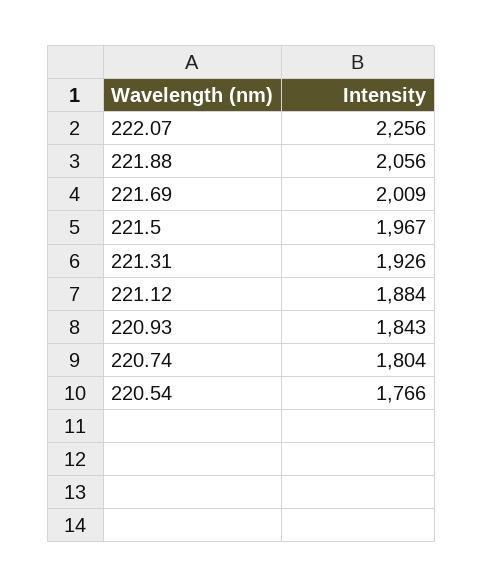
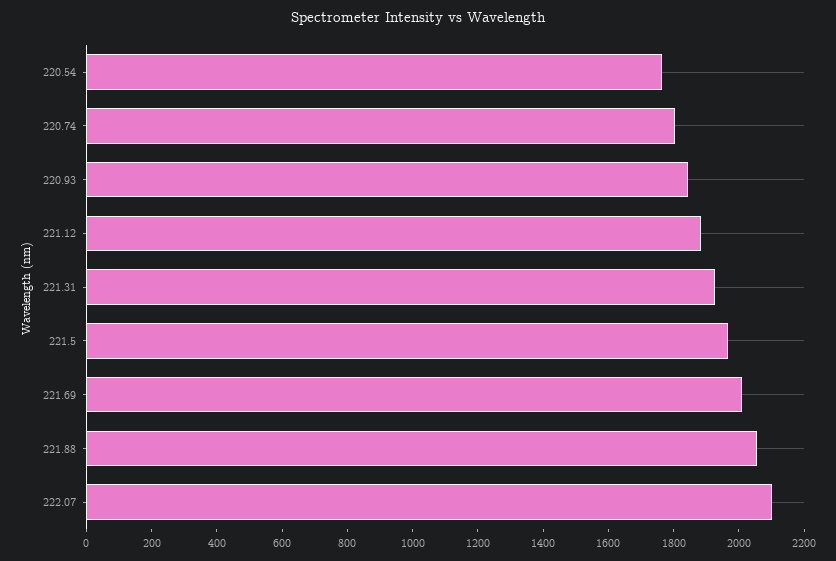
222.07: 2256 -> 2100

